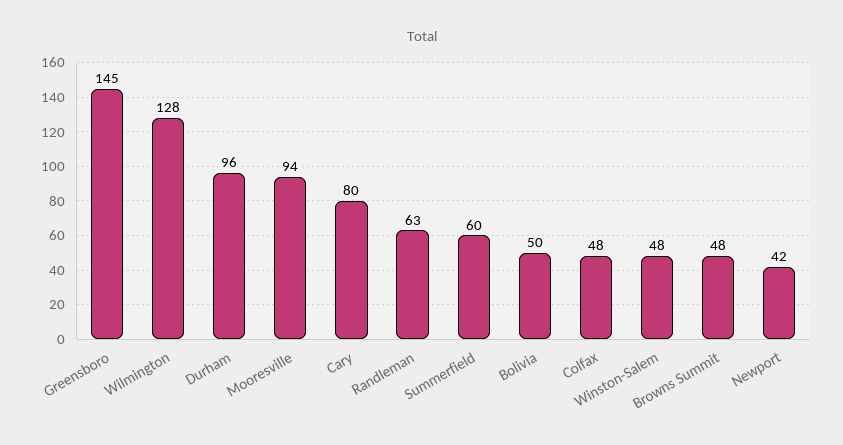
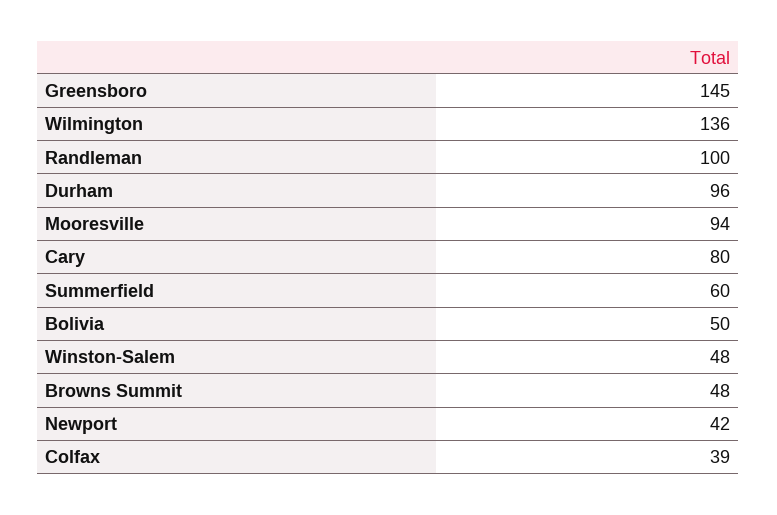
Wilmington: 128 -> 136
Randleman: 63 -> 100
Colfax: 48 -> 39

